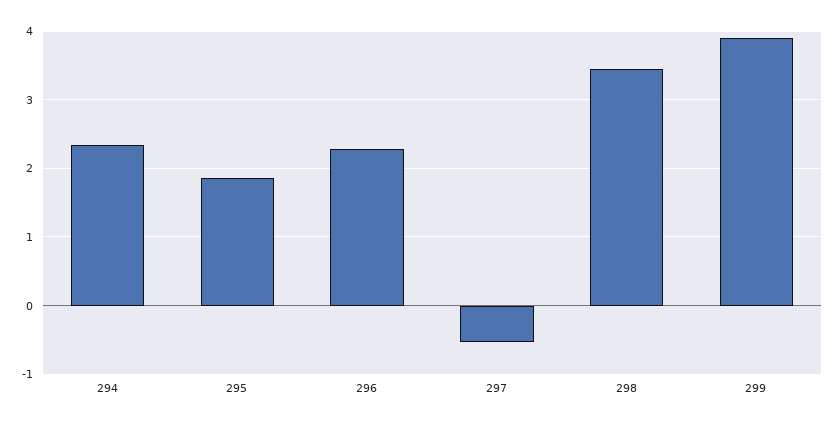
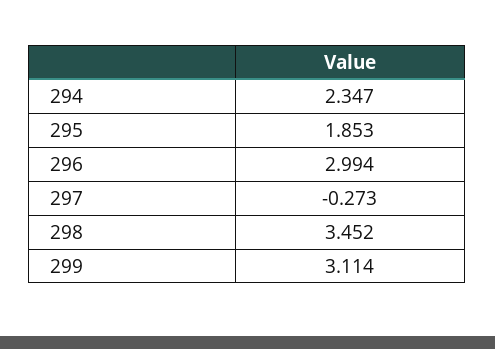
296: 2.3 -> 2.994
297: -0.5 -> -0.273
299: 3.9 -> 3.114

